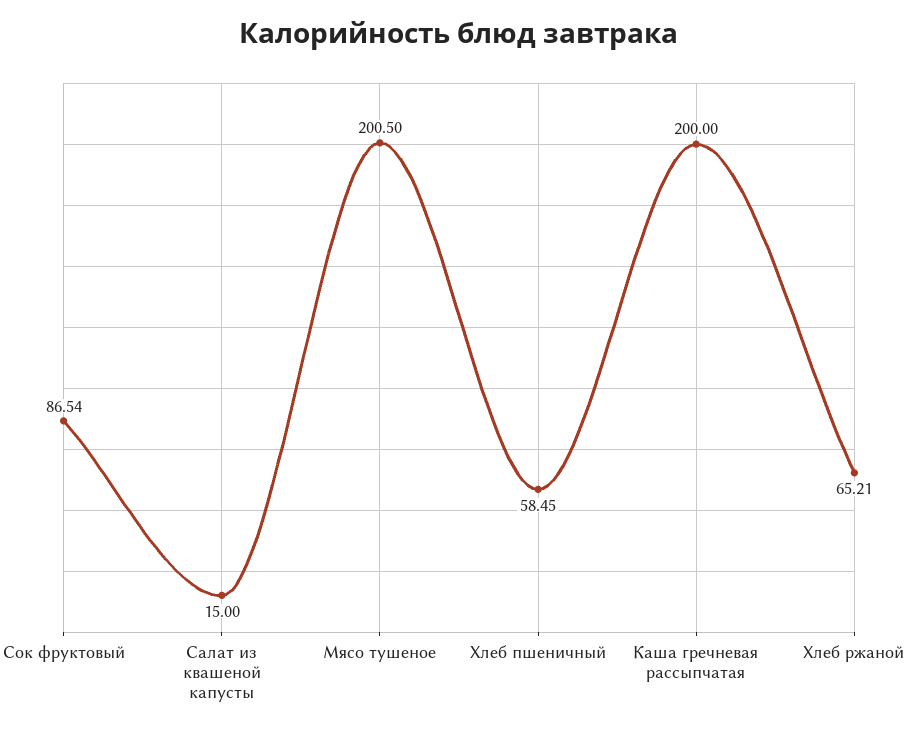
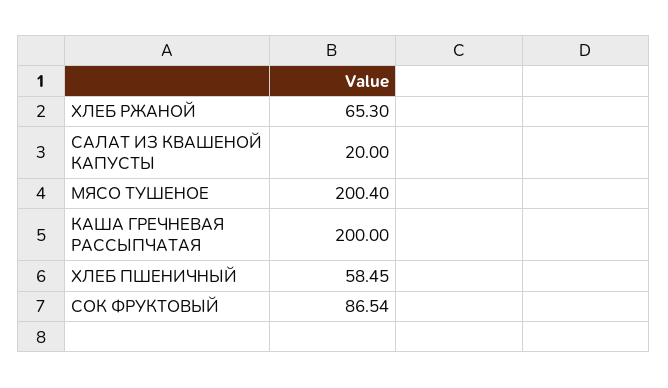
Салат из квашеной капусты: 15 -> 20
Мясо тушеное: 200.5 -> 200.4
Хлеб ржаной: 65.21 -> 65.3

